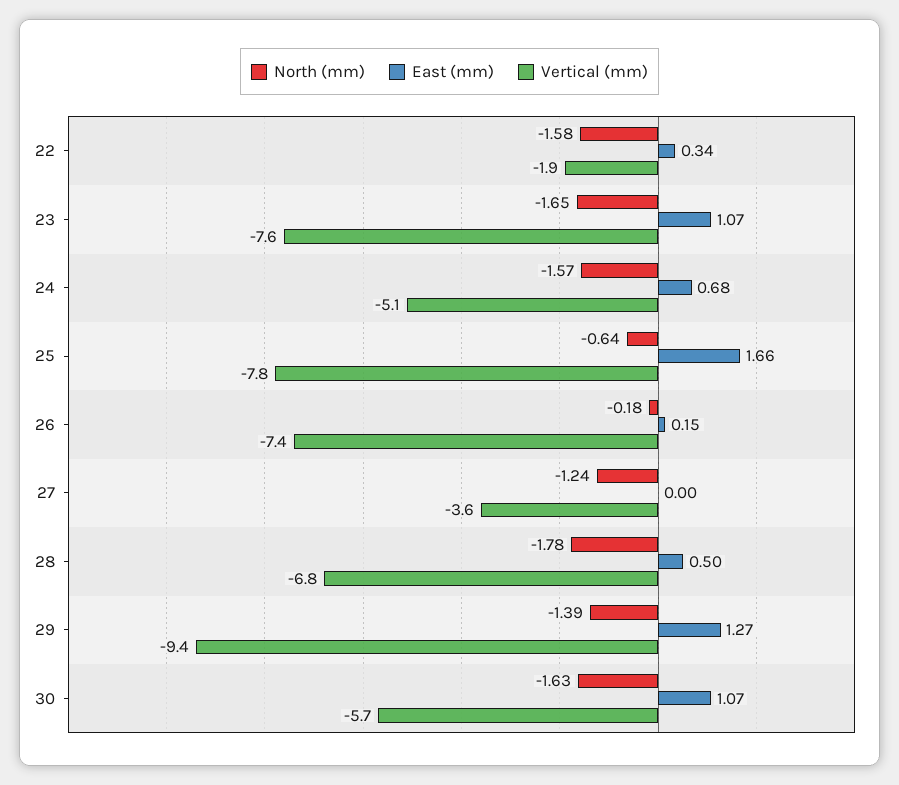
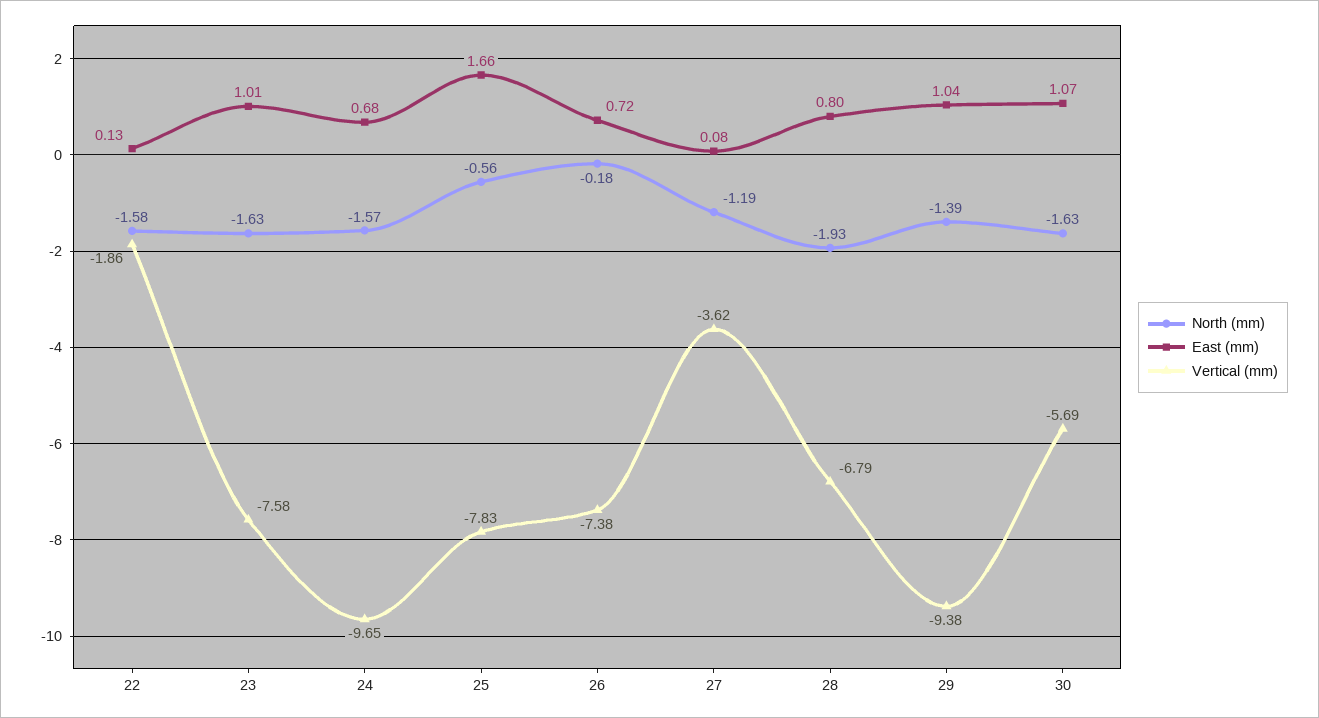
East (mm), 22: 0.34 -> 0.13
North (mm), 23: -1.65 -> -1.63
East (mm), 23: 1.07 -> 1.01
Vertical (mm), 24: -5.1 -> -9.65
North (mm), 25: -0.64 -> -0.56
East (mm), 26: 0.15 -> 0.72
North (mm), 27: -1.24 -> -1.19
East (mm), 27: 0 -> 0.08
North (mm), 28: -1.78 -> -1.93
East (mm), 28: 0.5 -> 0.8
East (mm), 29: 1.27 -> 1.04

